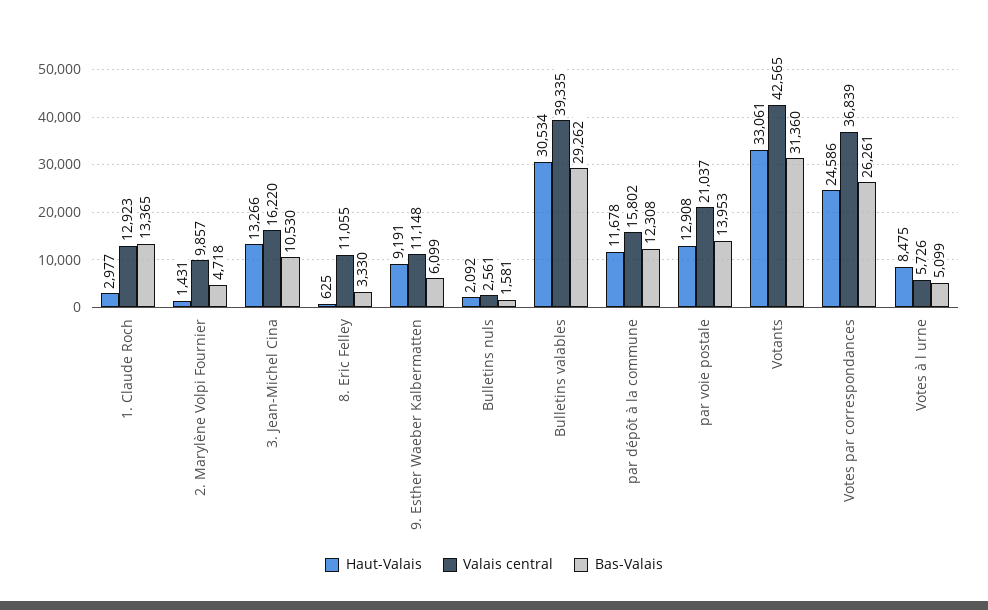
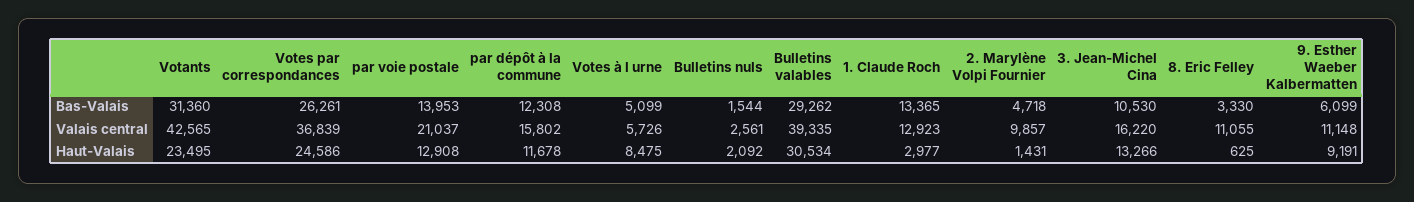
Bas-Valais, Bulletins nuls: 1581 -> 1544
Haut-Valais, Votants: 33061 -> 23495

